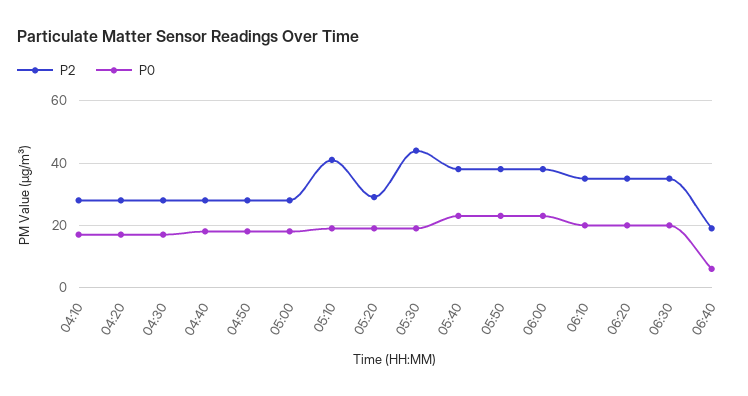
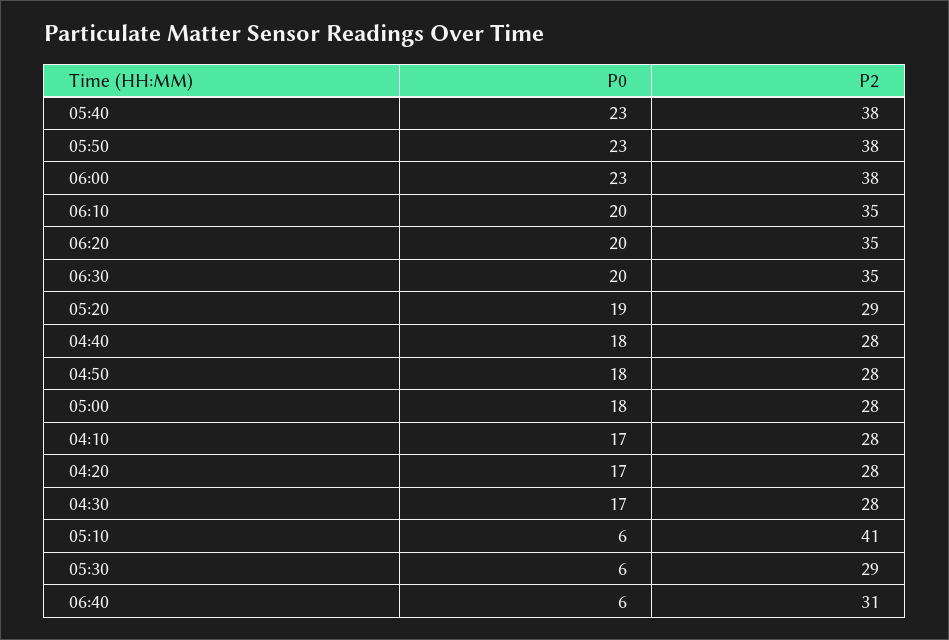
P0, 05:10: 20 -> 6
P2, 05:30: 45 -> 29
P0, 05:30: 20 -> 6
P2, 06:40: 20 -> 31

